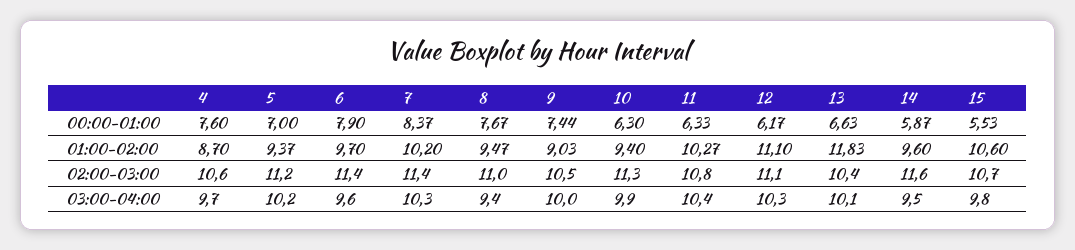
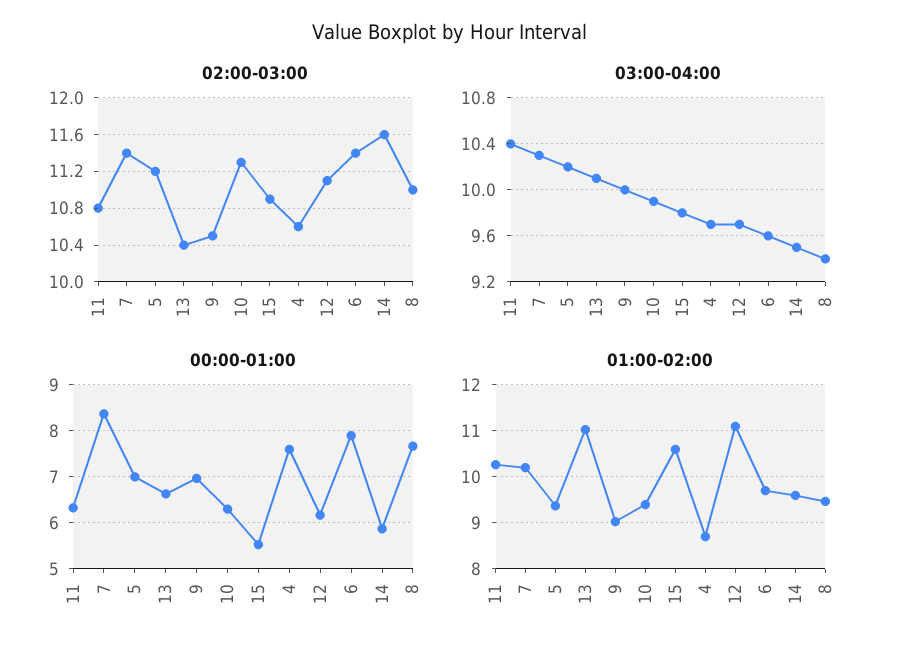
00:00-01:00, 9: 7.44 -> 7
01:00-02:00, 13: 11.83 -> 11
02:00-03:00, 15: 10.7 -> 10.9
03:00-04:00, 12: 10.3 -> 9.7

